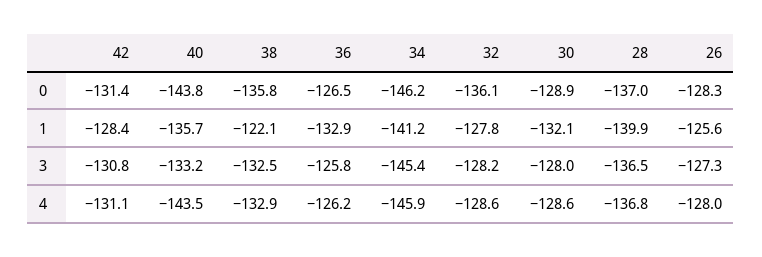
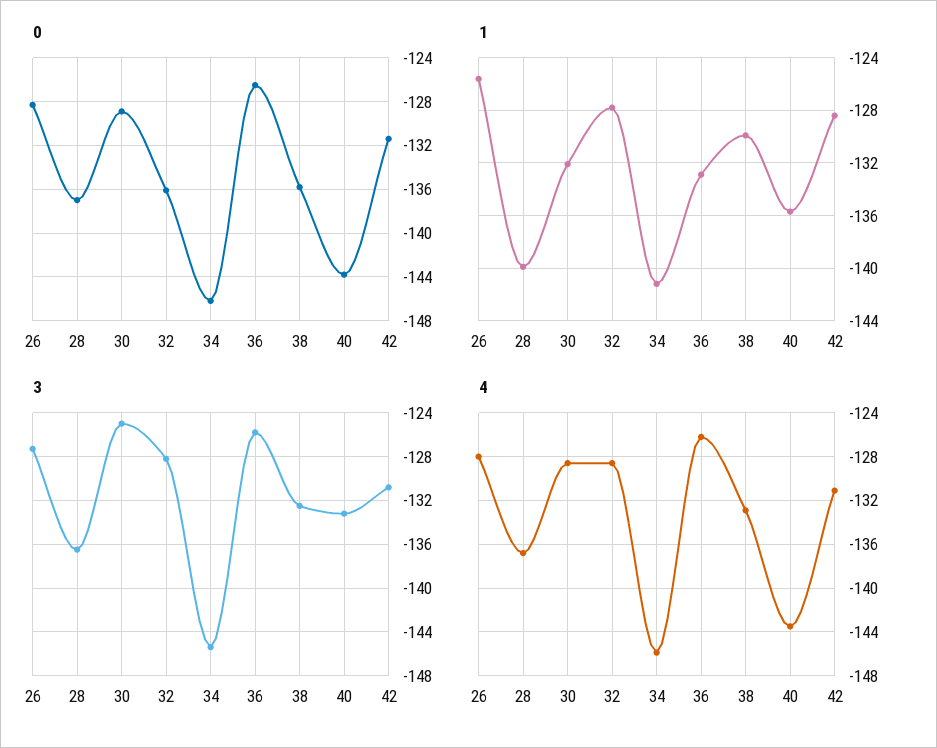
1, 38: -122.1 -> -130
3, 30: -128 -> -125

